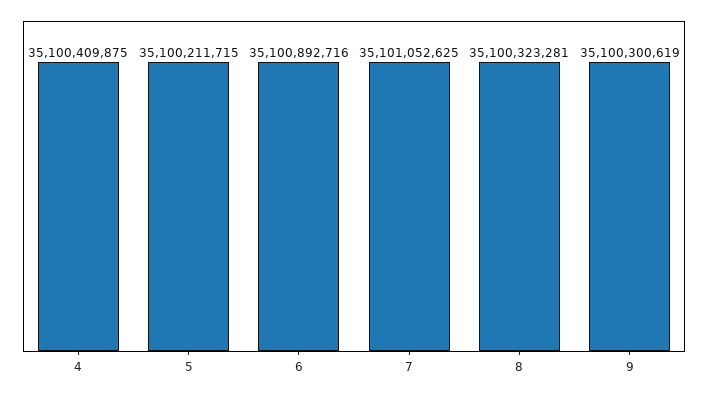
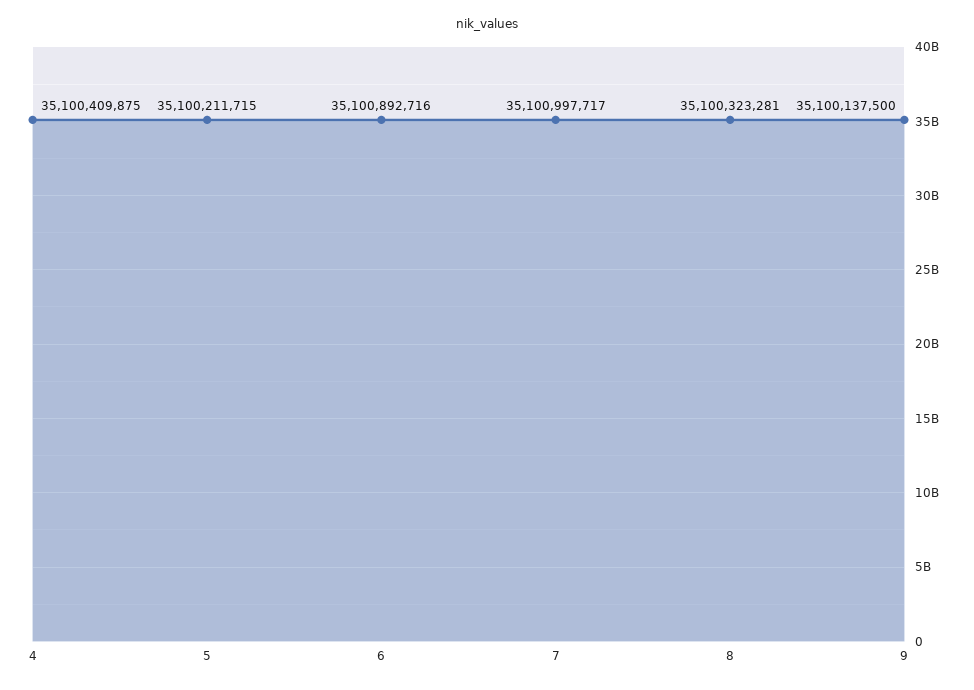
7: 35101052625 -> 35100997717
9: 35100300619 -> 35100137500

